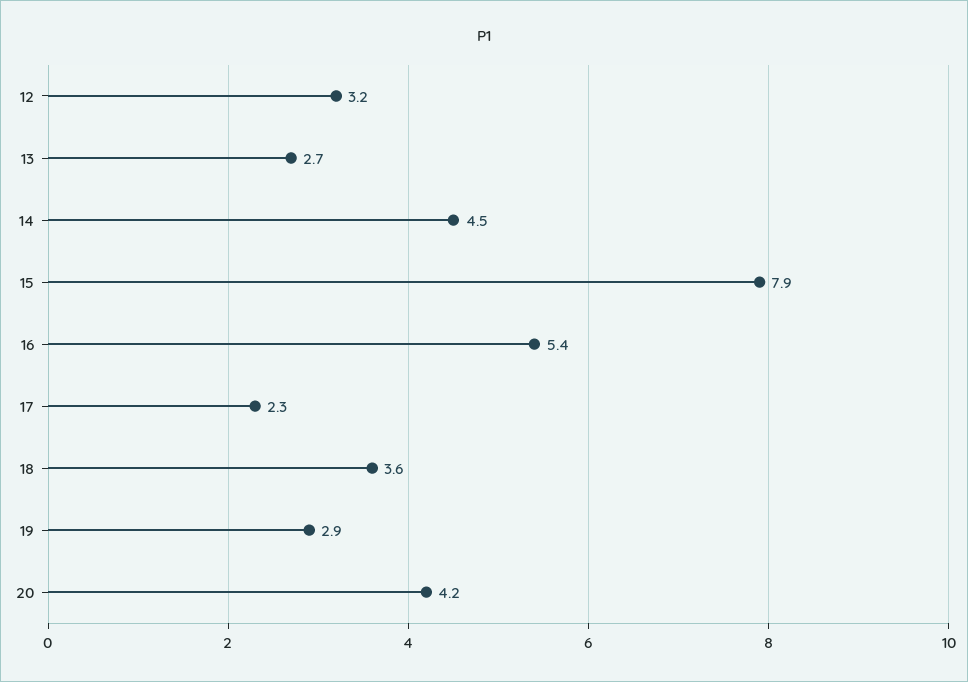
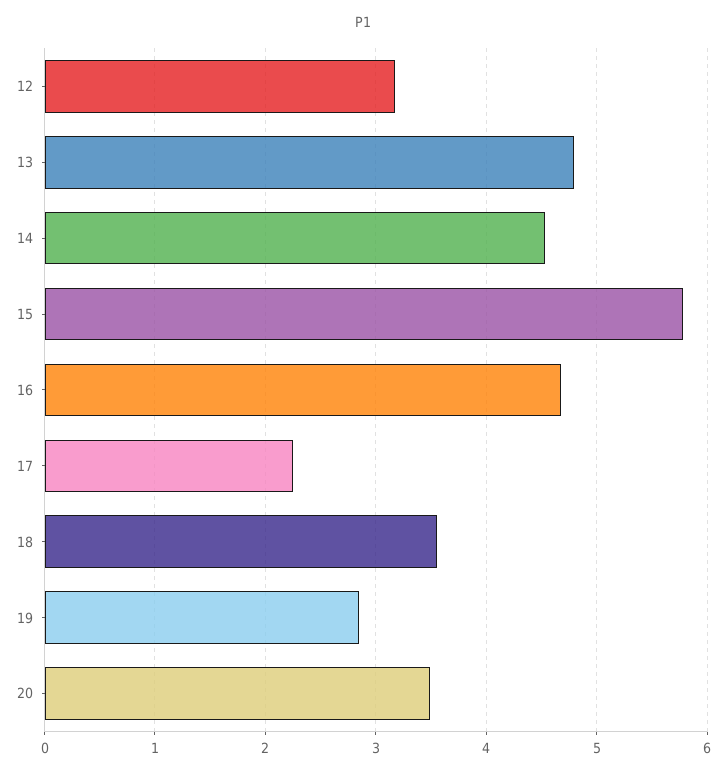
13: 2.7 -> 4.8
15: 7.9 -> 5.8
16: 5.4 -> 4.7
20: 4.2 -> 3.5

